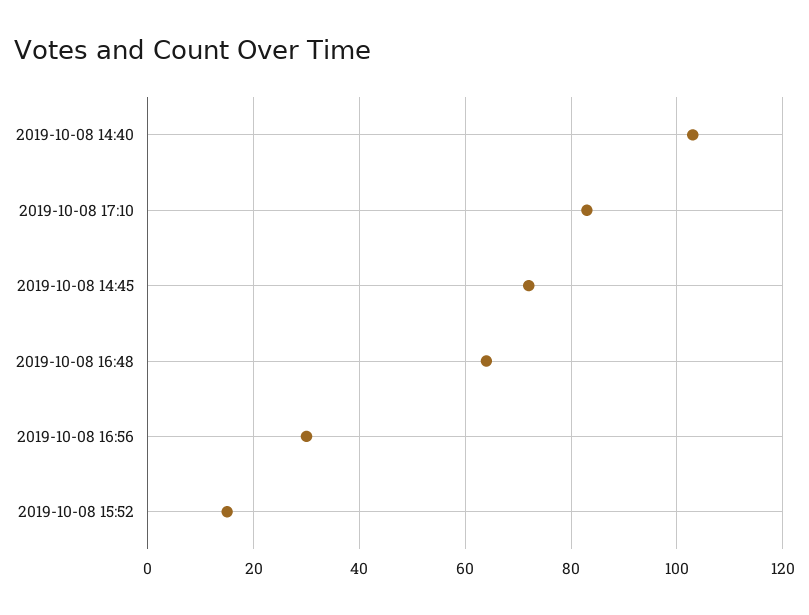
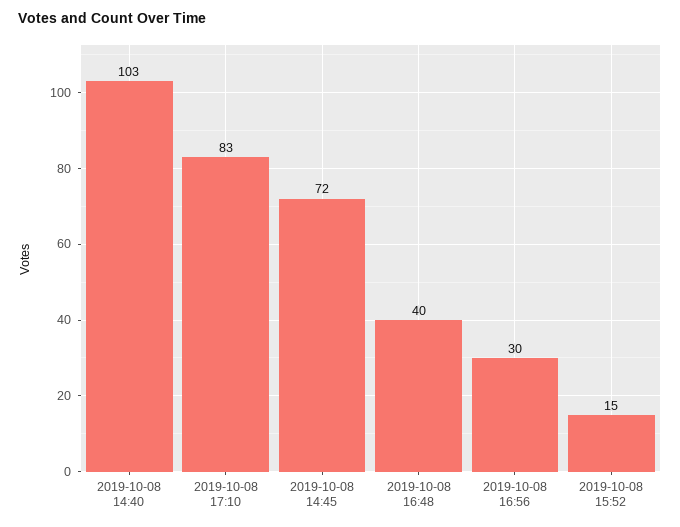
2019-10-08 16:48: 65 -> 40

